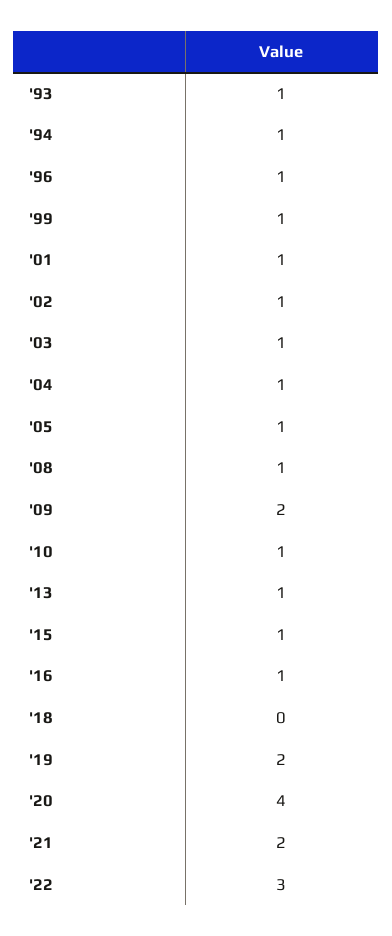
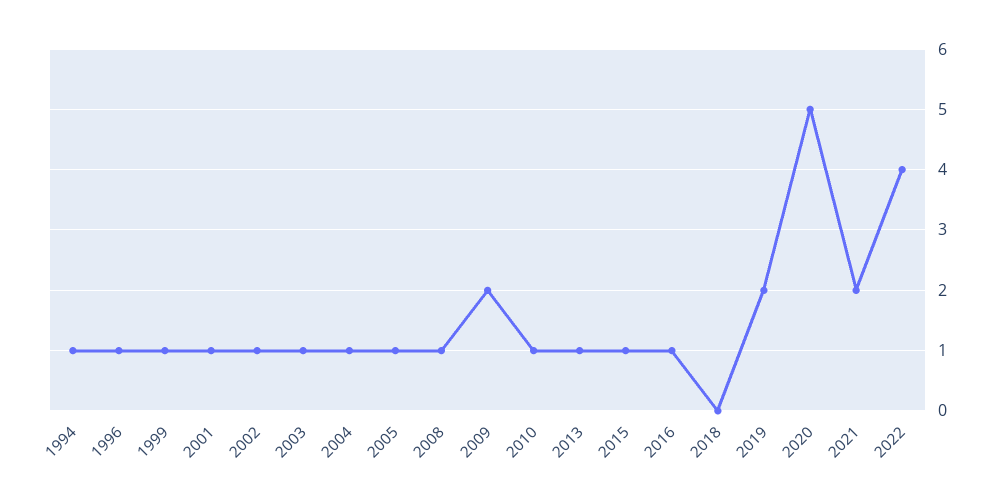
'93: 1 -> none
'20: 4 -> 5
'22: 3 -> 4

